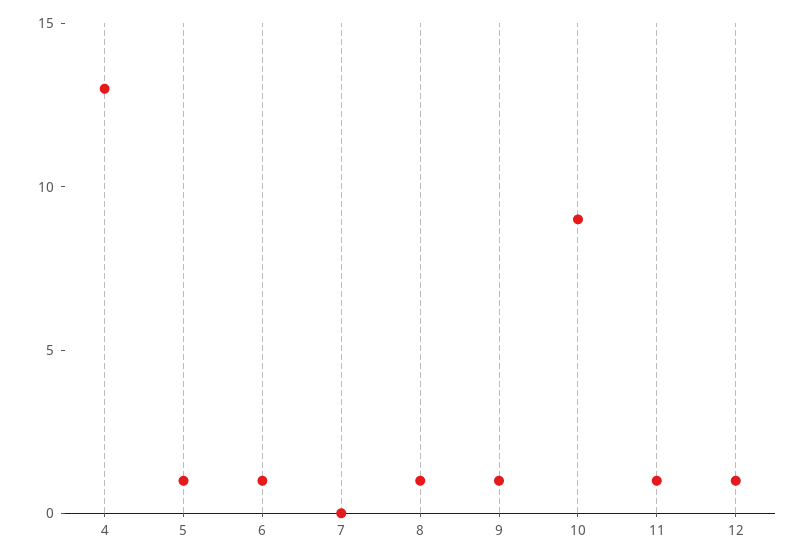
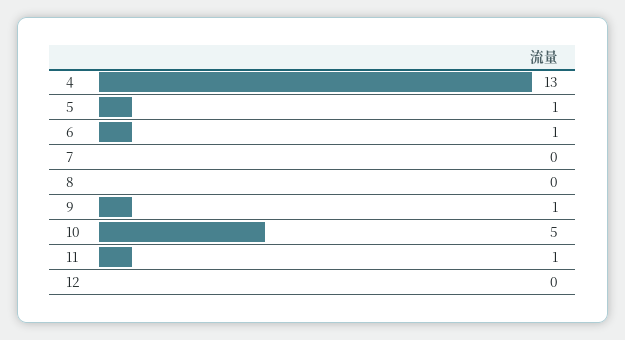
8: 1 -> 0
10: 9 -> 5
12: 1 -> 0

